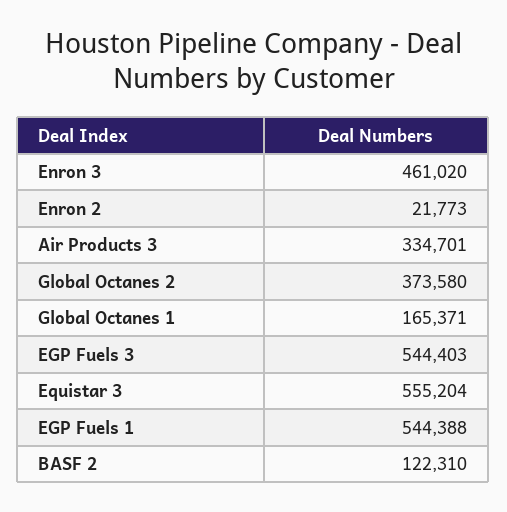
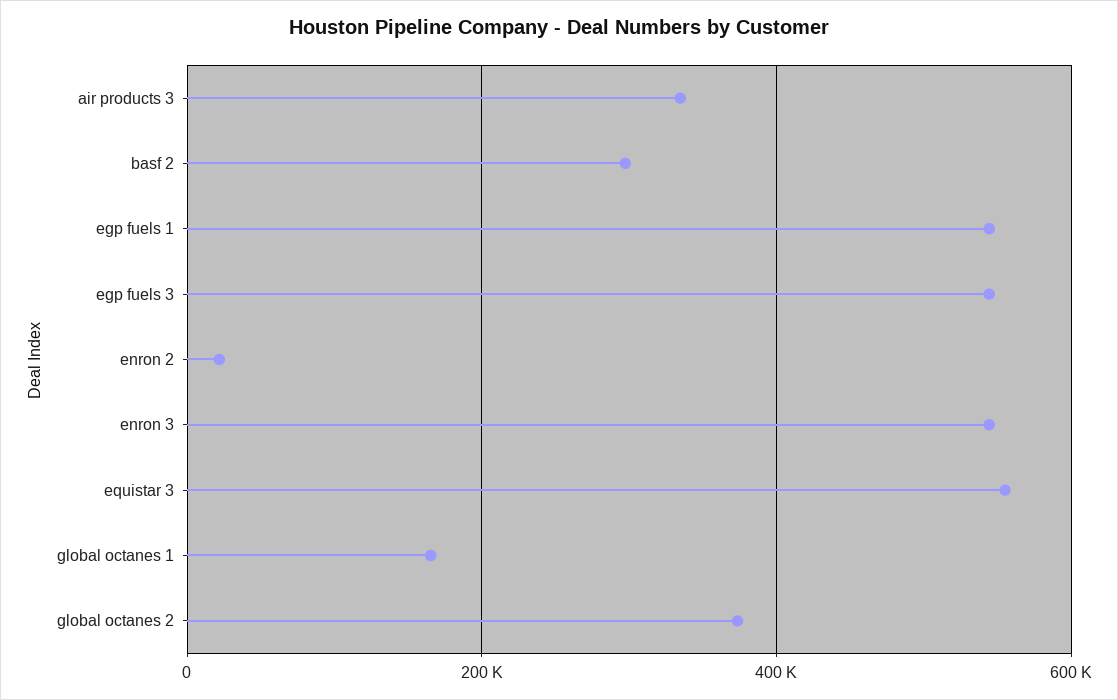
Enron 3: 461020 -> 540000
BASF 2: 122310 -> 300000

